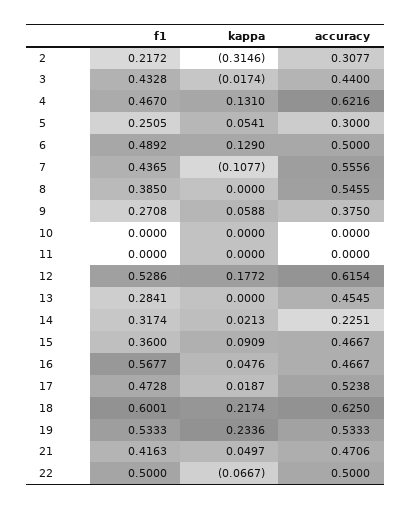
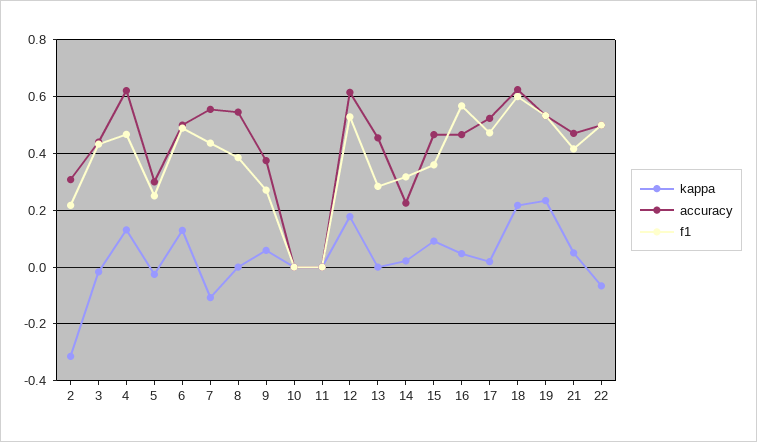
kappa, 5: 0.0541 -> -0.025

